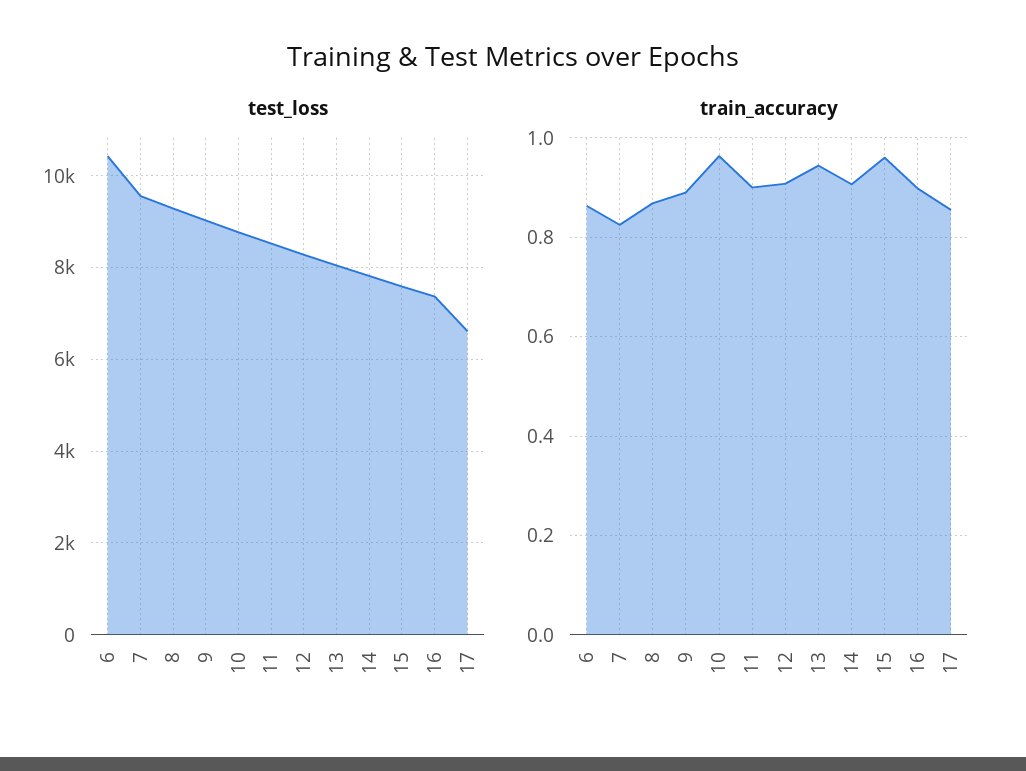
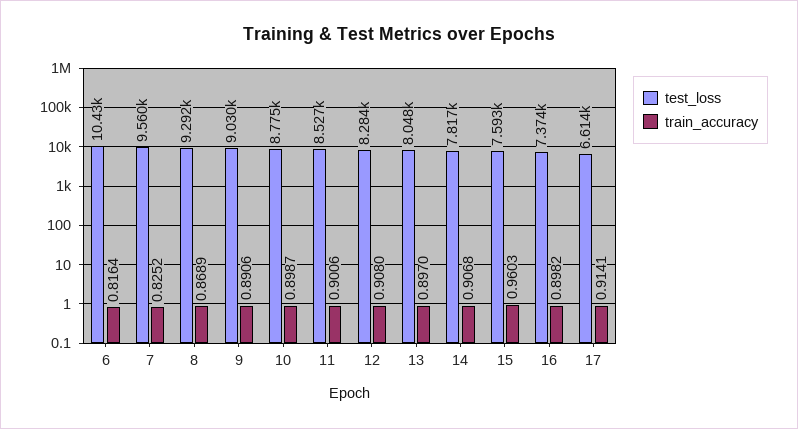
train_accuracy, 6: 0.86 -> 0.8164
train_accuracy, 10: 0.96 -> 0.8987
train_accuracy, 13: 0.94 -> 0.897
train_accuracy, 17: 0.86 -> 0.9141

